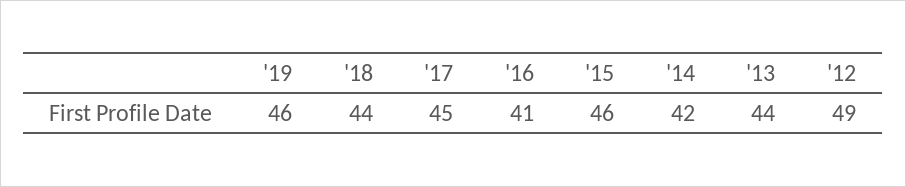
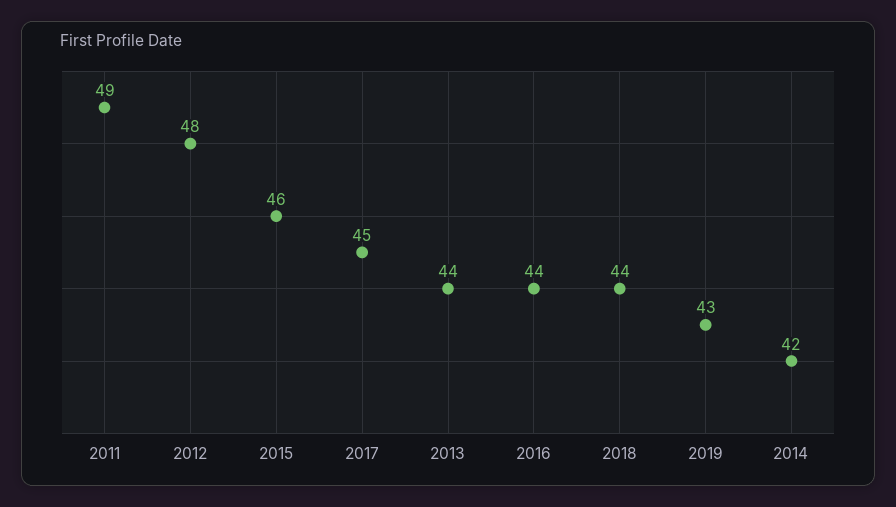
'19: 46 -> 43
'16: 41 -> 44
'12: 49 -> 48
2011: none -> 49

